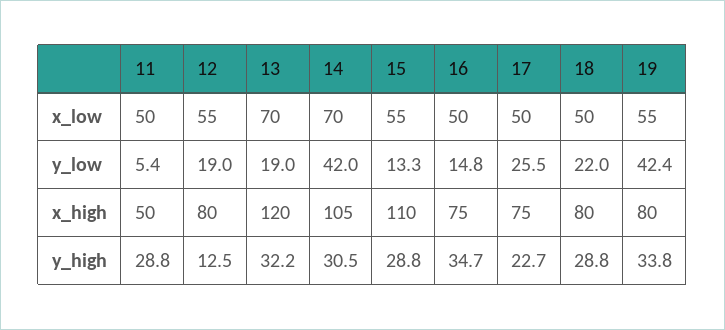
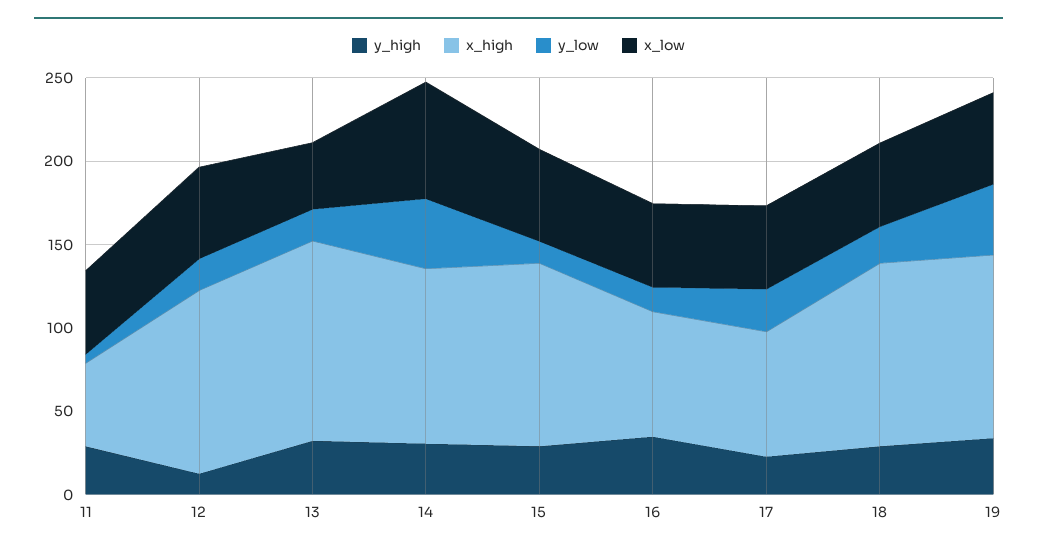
x_low, 13: 70 -> 40
x_high, 12: 80 -> 110
x_high, 18: 80 -> 110
x_high, 19: 80 -> 110

